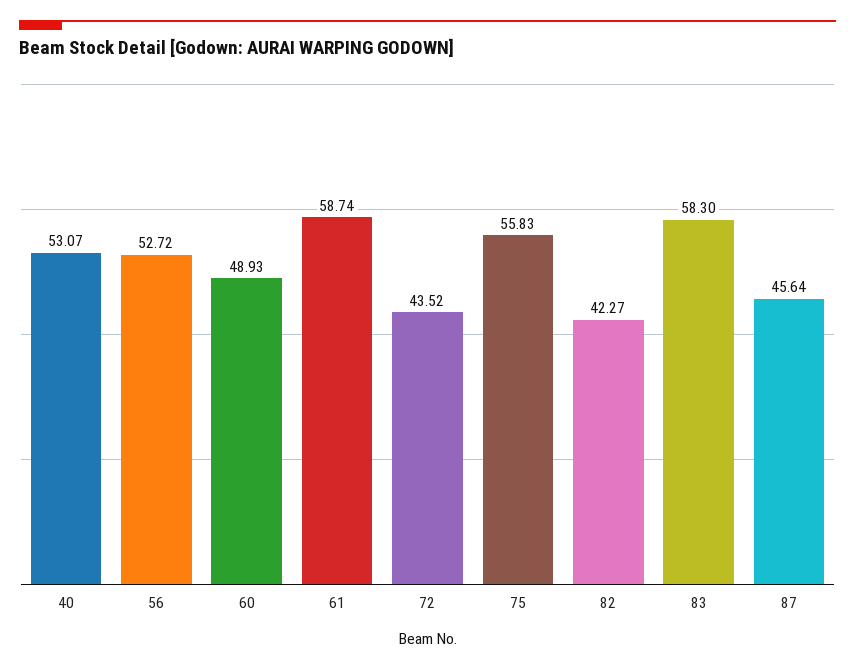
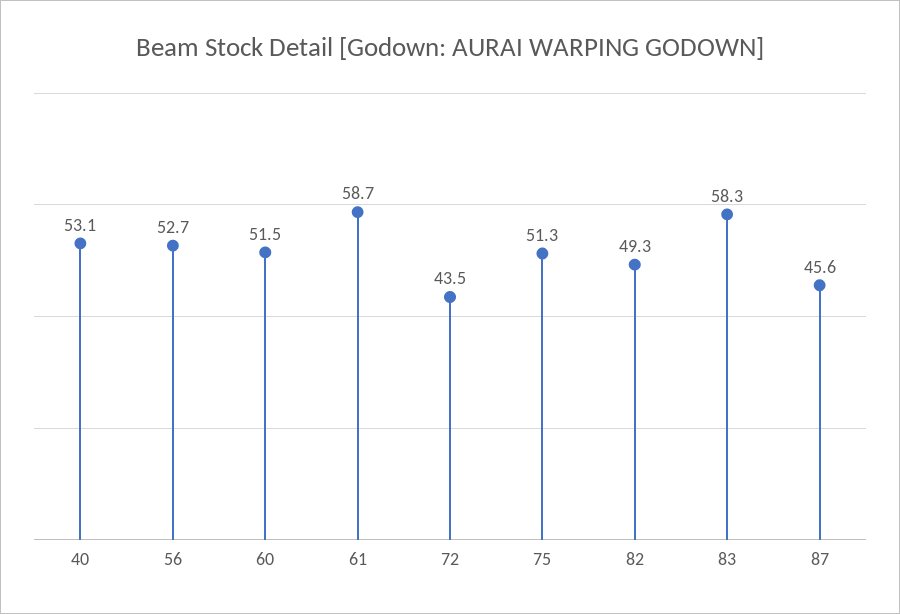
60: 48.93 -> 51.5
75: 55.83 -> 51.3
82: 42.27 -> 49.3

